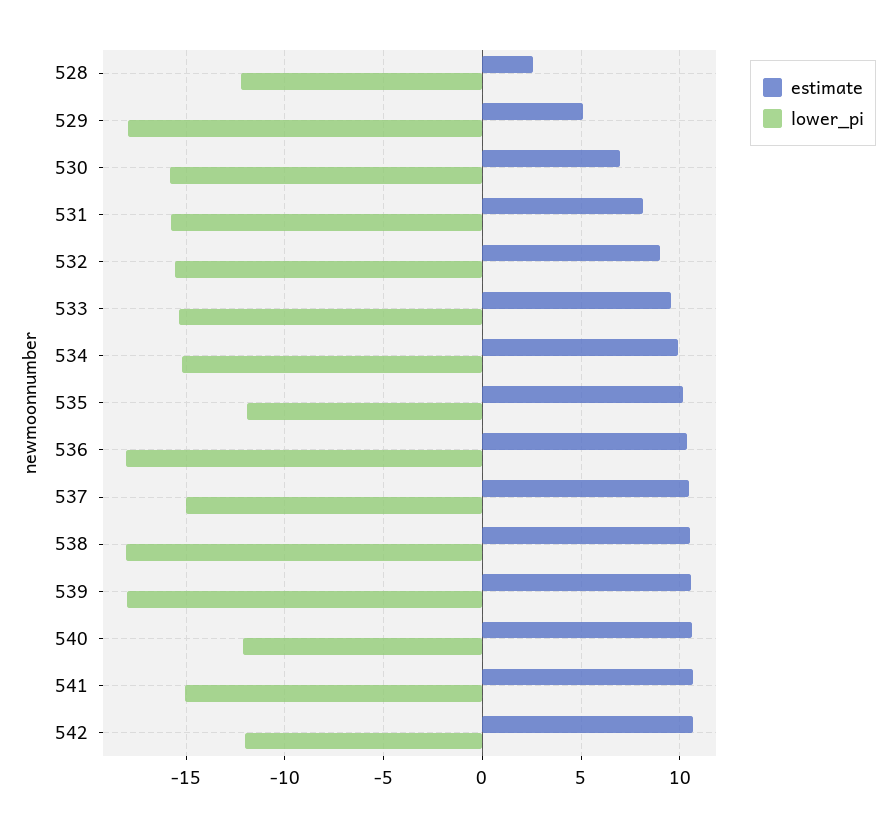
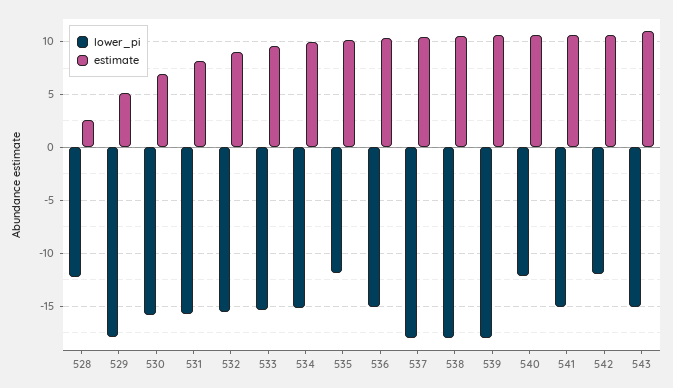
lower_pi, 536: -18 -> -15
lower_pi, 537: -15 -> -18
lower_pi, 543: none -> -15
estimate, 543: none -> 11

